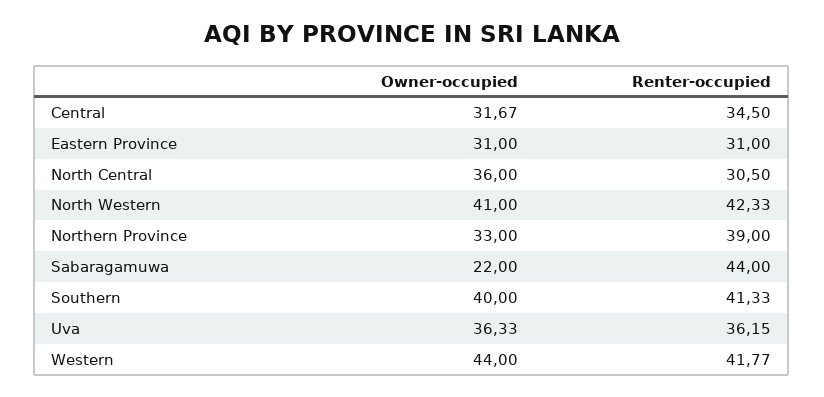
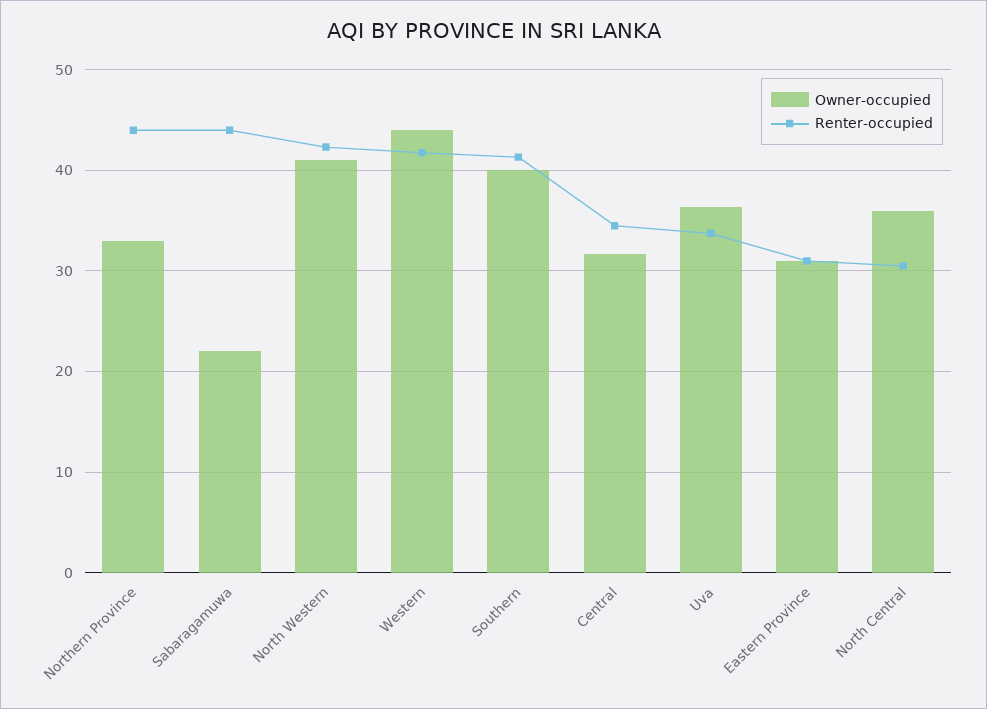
Renter-occupied, Northern Province: 39 -> 44
Renter-occupied, Uva: 36.15 -> 34

